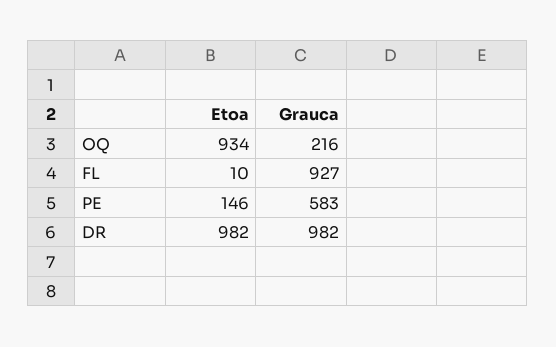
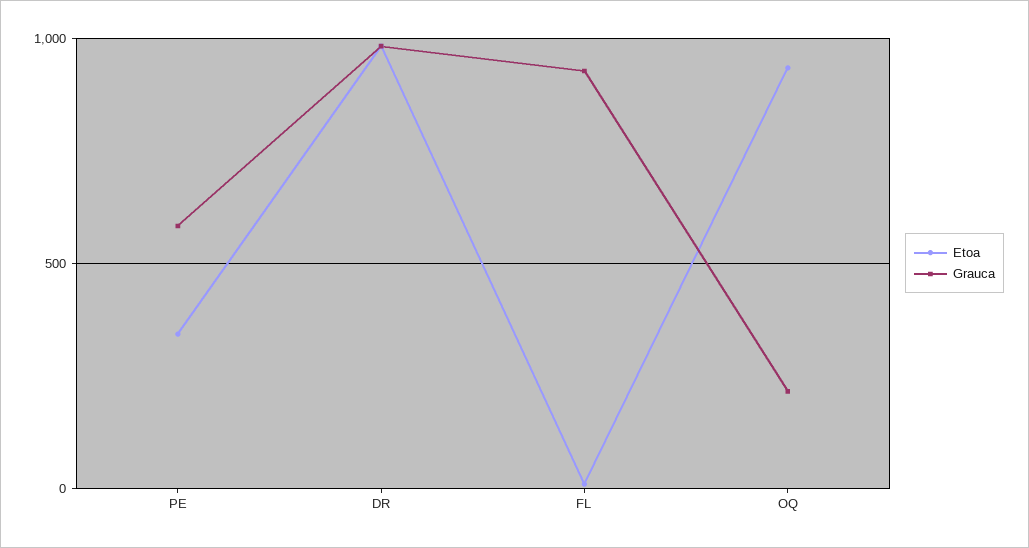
Etoa, PE: 146 -> 350

